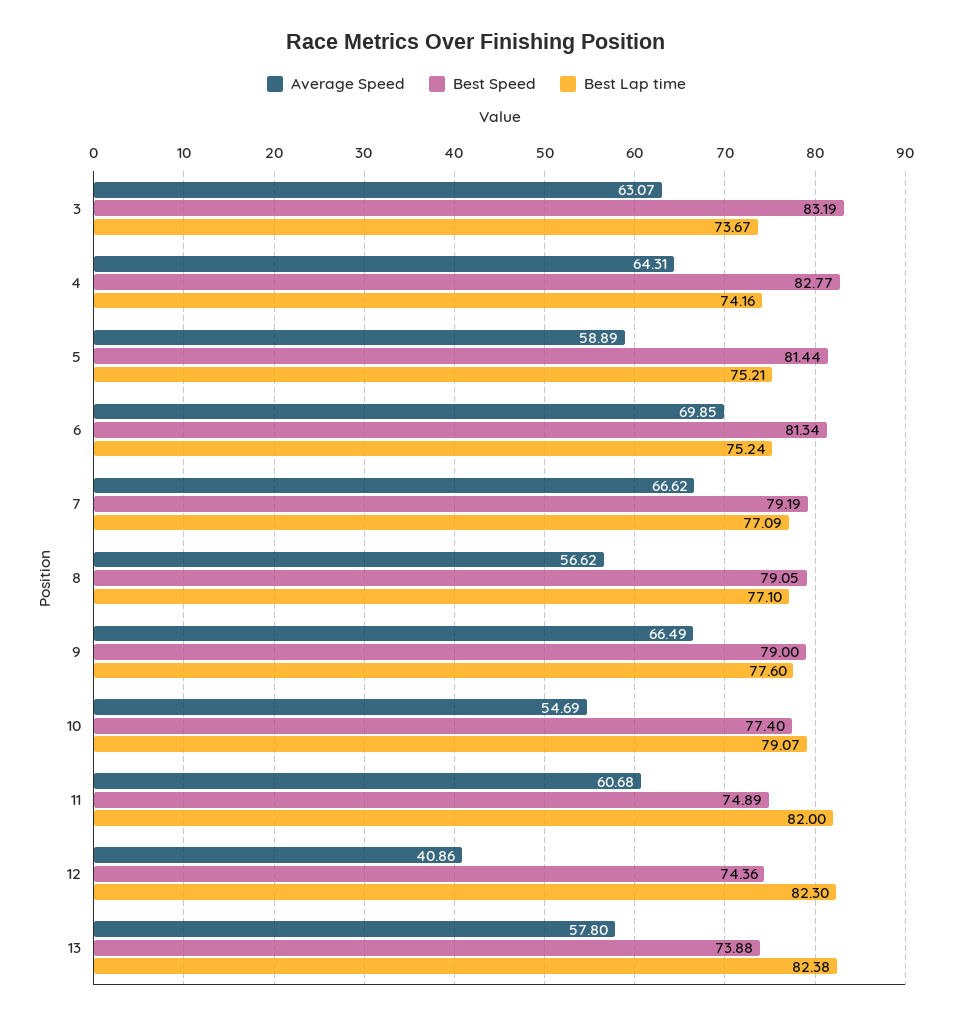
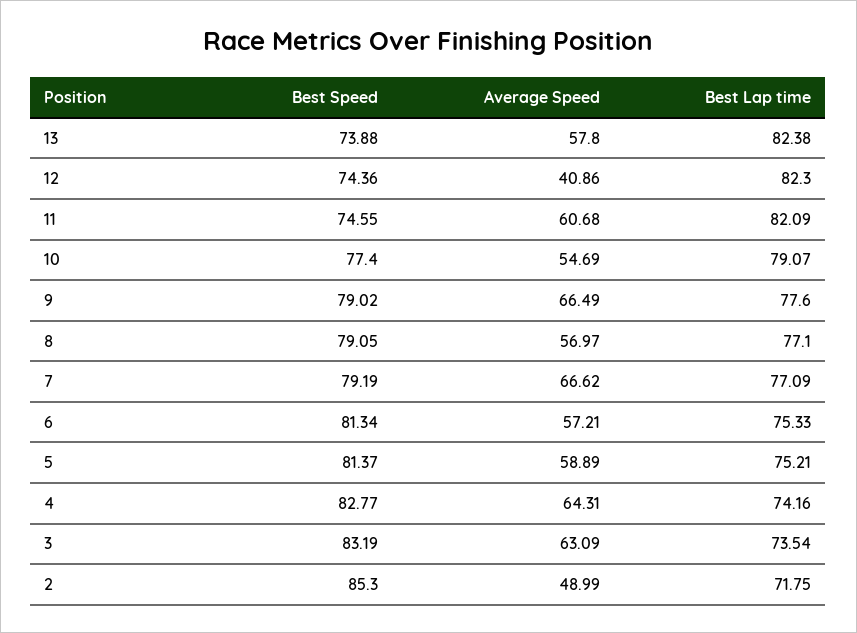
Average Speed, 3: 63.07 -> 63.09
Best Lap time, 3: 73.67 -> 73.54
Best Speed, 5: 81.44 -> 81.37
Average Speed, 6: 69.85 -> 57.21
Best Lap time, 6: 75.24 -> 75.33
Average Speed, 8: 56.62 -> 56.97
Best Speed, 9: 79 -> 79.02
Best Speed, 11: 74.89 -> 74.55
Best Lap time, 11: 82 -> 82.09
Best Speed, 2: none -> 85.3
Average Speed, 2: none -> 48.99
Best Lap time, 2: none -> 71.75

